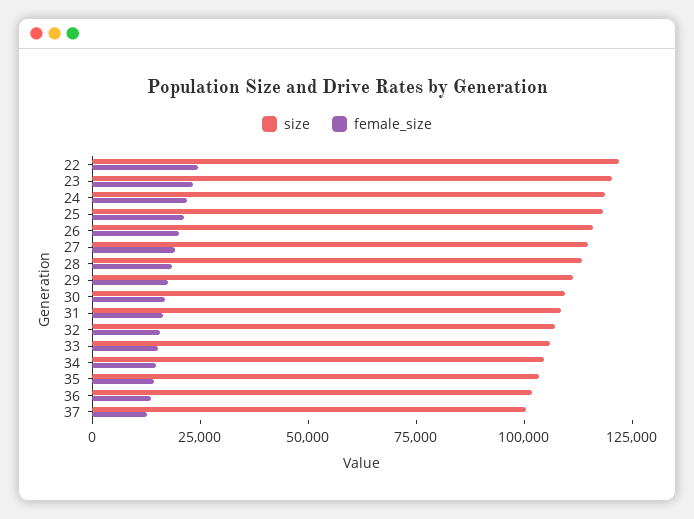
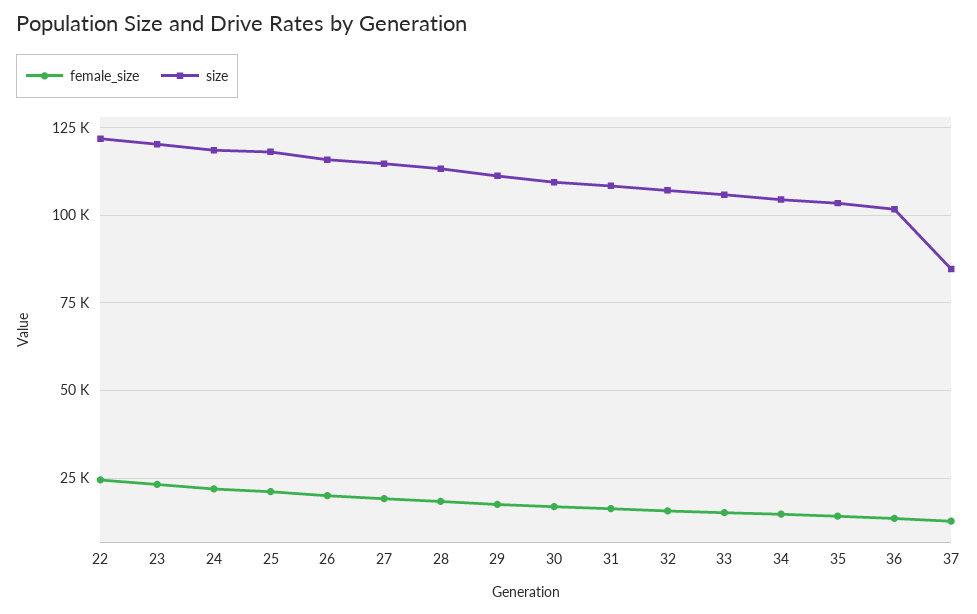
size, 37: 100000 -> 85000

